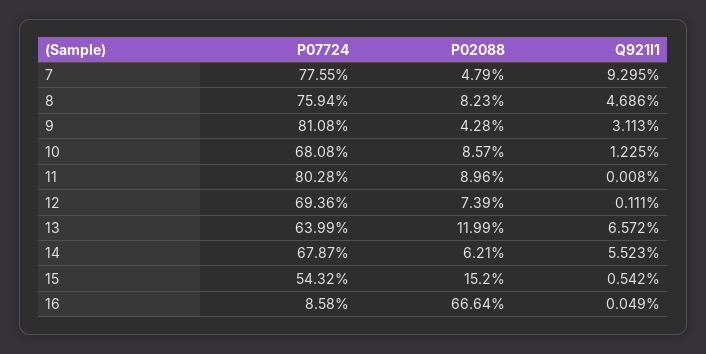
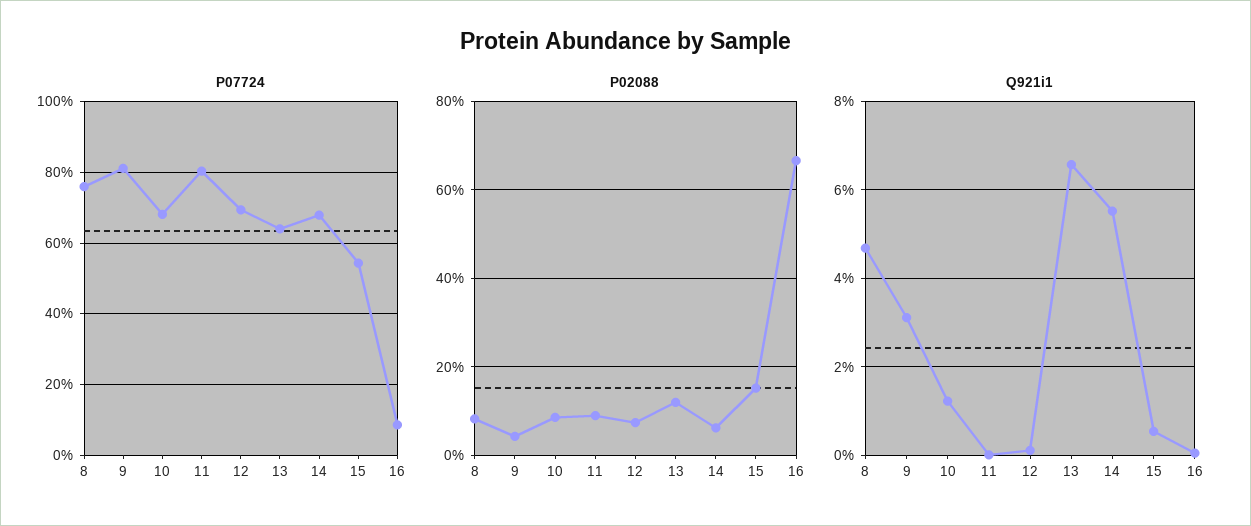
P07724, 7: 77.55 -> none
P02088, 7: 4.79 -> none
Q921I1, 7: 9.295 -> none

